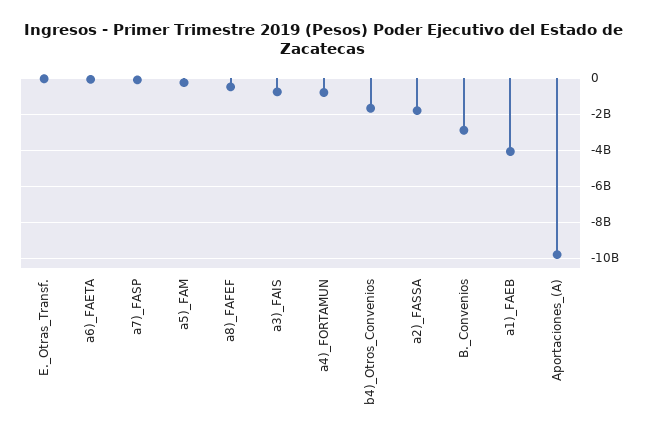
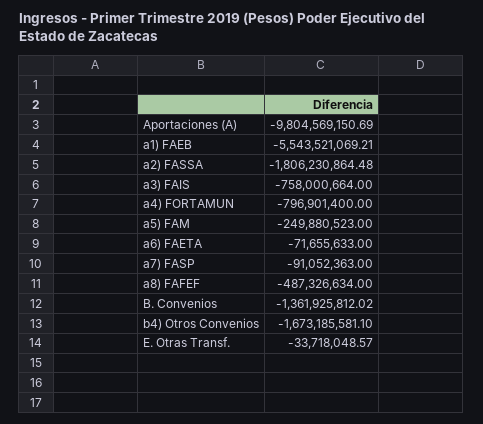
B._Convenios: -3000000000 -> -1361925812.02
a1)_FAEB: -4000000000 -> -5543521069.21

